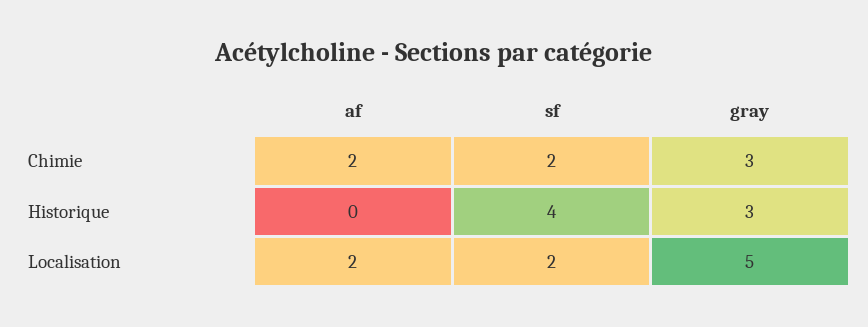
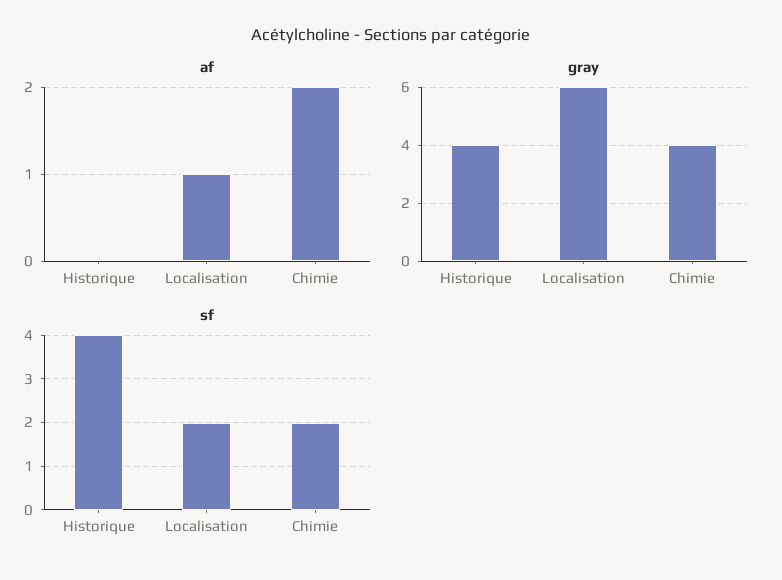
gray, Chimie: 3 -> 4
gray, Historique: 3 -> 4
af, Localisation: 2 -> 1
gray, Localisation: 5 -> 6

